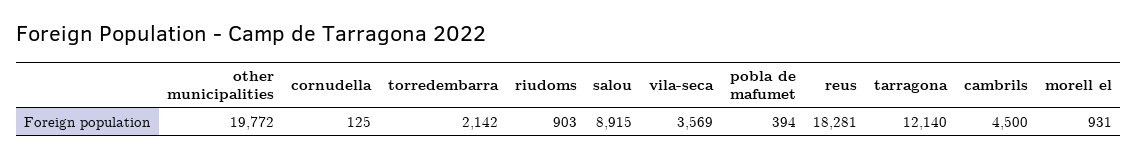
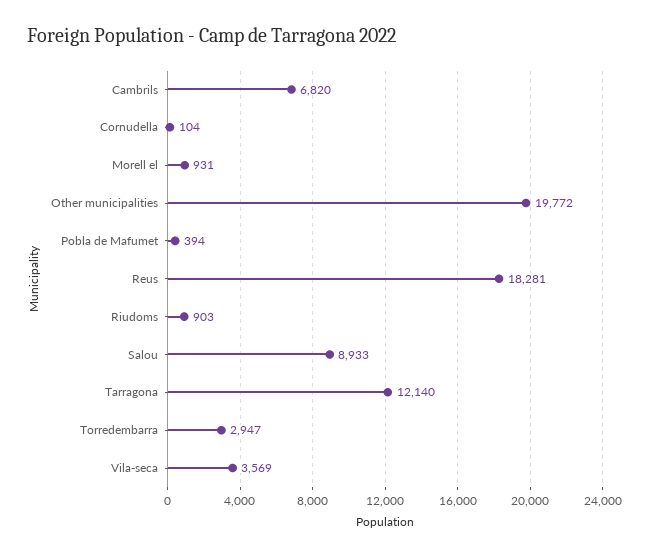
cornudella: 125 -> 104
torredembarra: 2142 -> 2947
salou: 8915 -> 8933
cambrils: 4500 -> 6820

